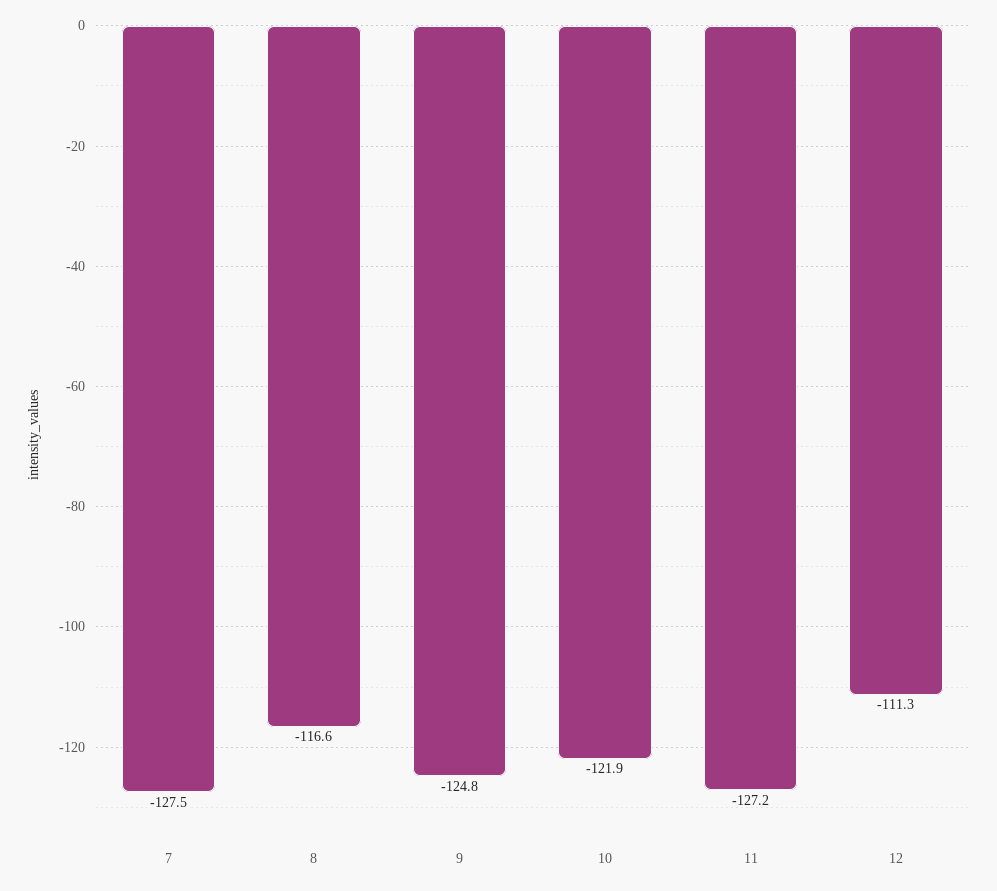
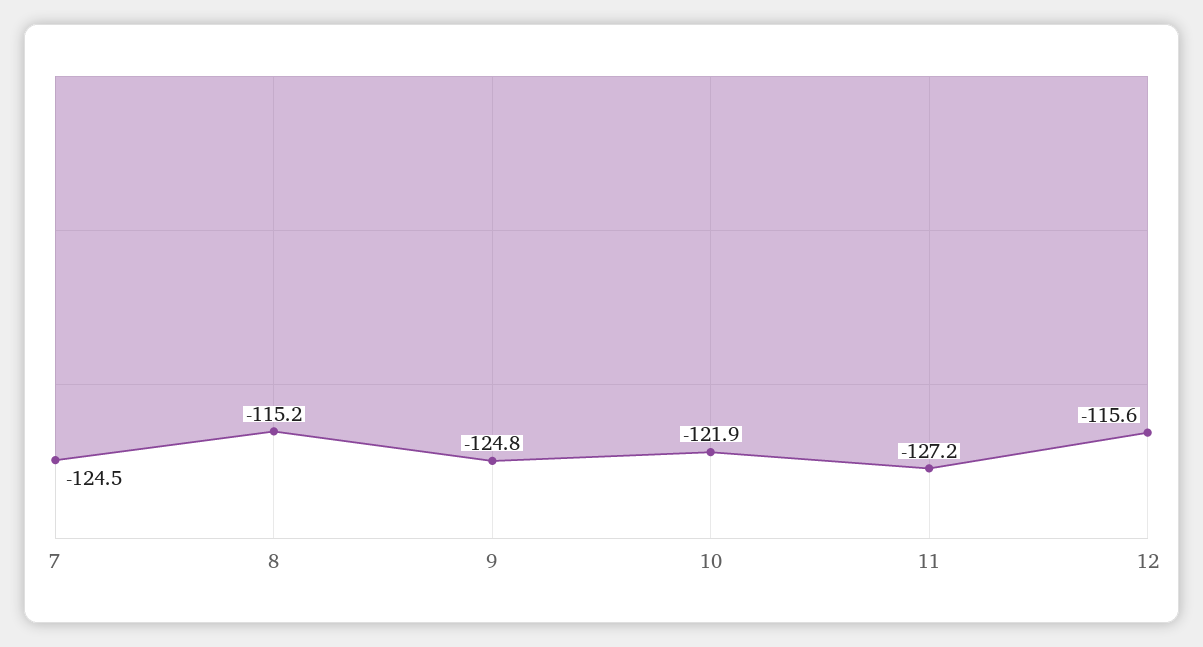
7: -127.5 -> -124.5
8: -116.6 -> -115.2
12: -111.3 -> -115.6

